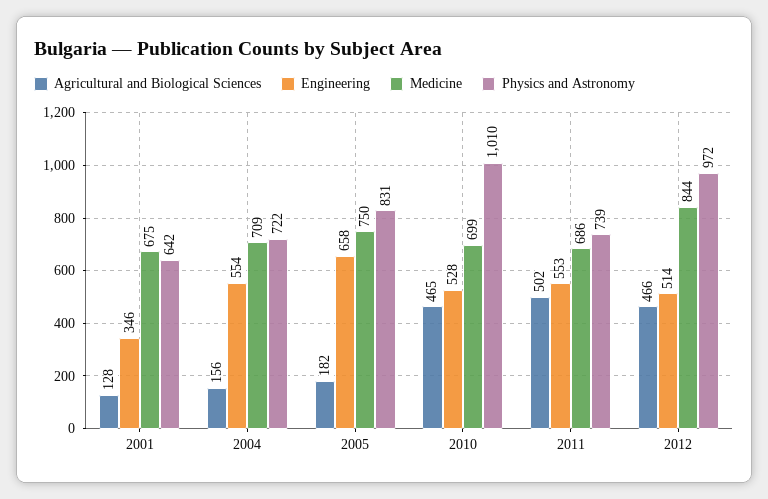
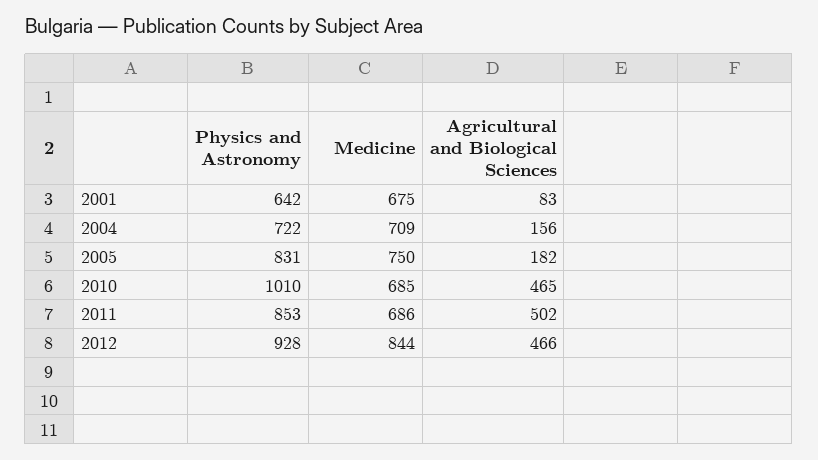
Agricultural and Biological Sciences, 2001: 128 -> 83
Engineering, 2001: 346 -> none
Engineering, 2004: 554 -> none
Engineering, 2005: 658 -> none
Engineering, 2010: 528 -> none
Medicine, 2010: 699 -> 685
Engineering, 2011: 553 -> none
Physics and Astronomy, 2011: 739 -> 853
Engineering, 2012: 514 -> none
Physics and Astronomy, 2012: 972 -> 928

